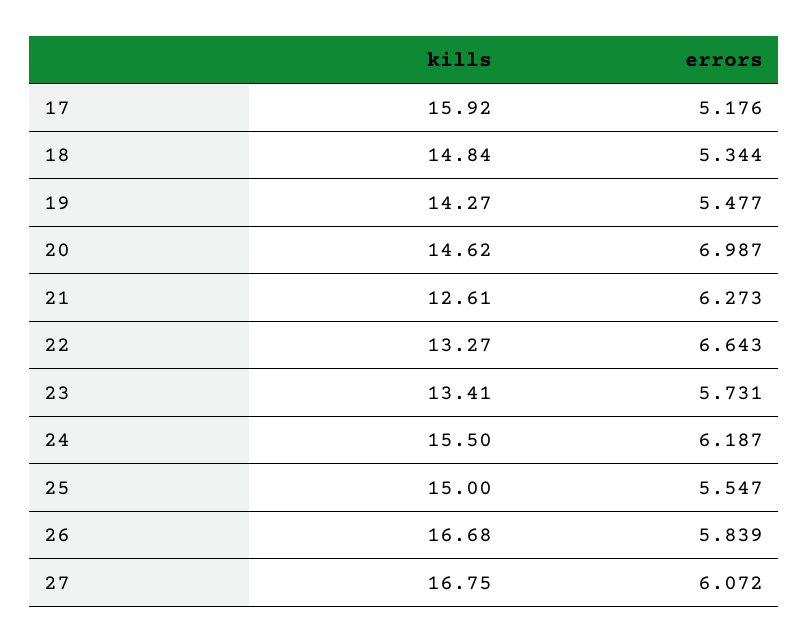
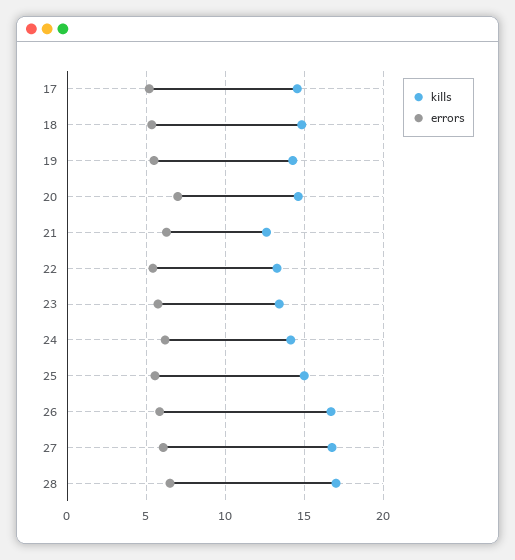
kills, 17: 15.92 -> 14.5
errors, 22: 6.643 -> 5.5
kills, 24: 15.5 -> 14
kills, 28: none -> 17
errors, 28: none -> 6.5

